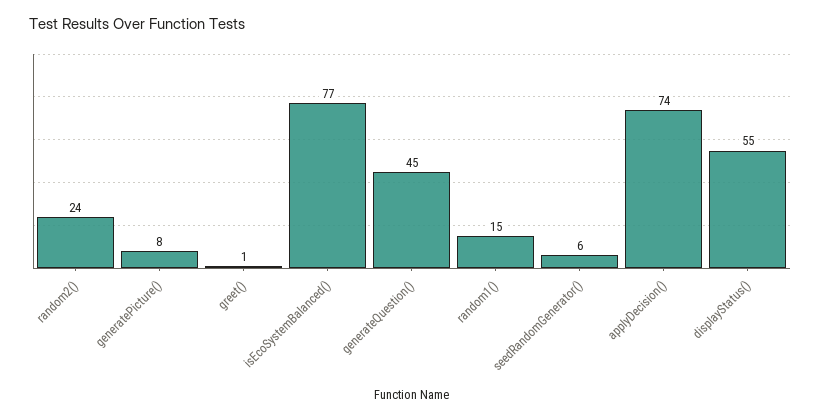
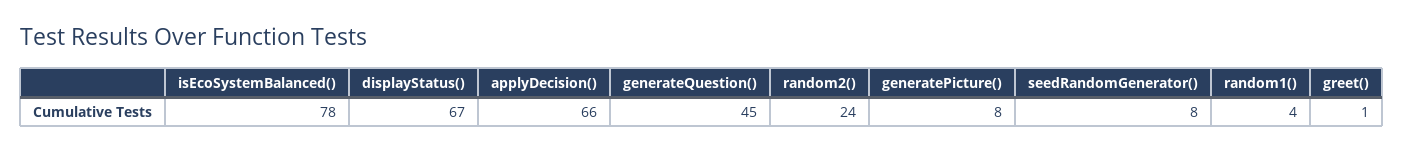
isEcoSystemBalanced(): 77 -> 78
random1(): 15 -> 4
seedRandomGenerator(): 6 -> 8
applyDecision(): 74 -> 66
displayStatus(): 55 -> 67

